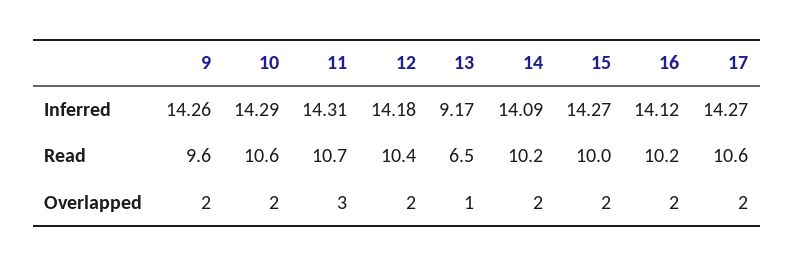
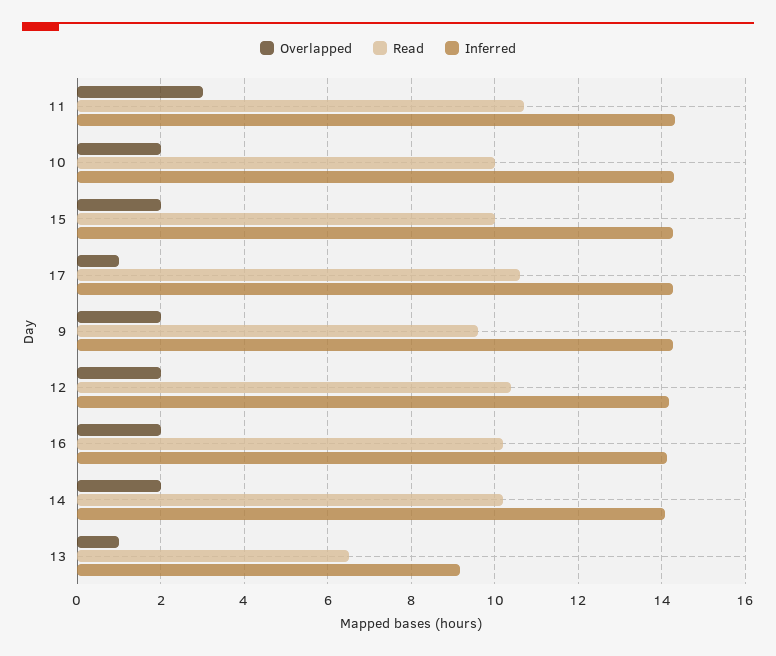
Read, 10: 10.6 -> 10
Overlapped, 17: 2 -> 1

